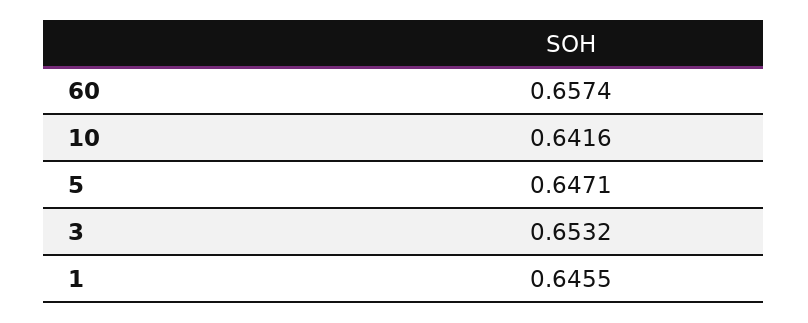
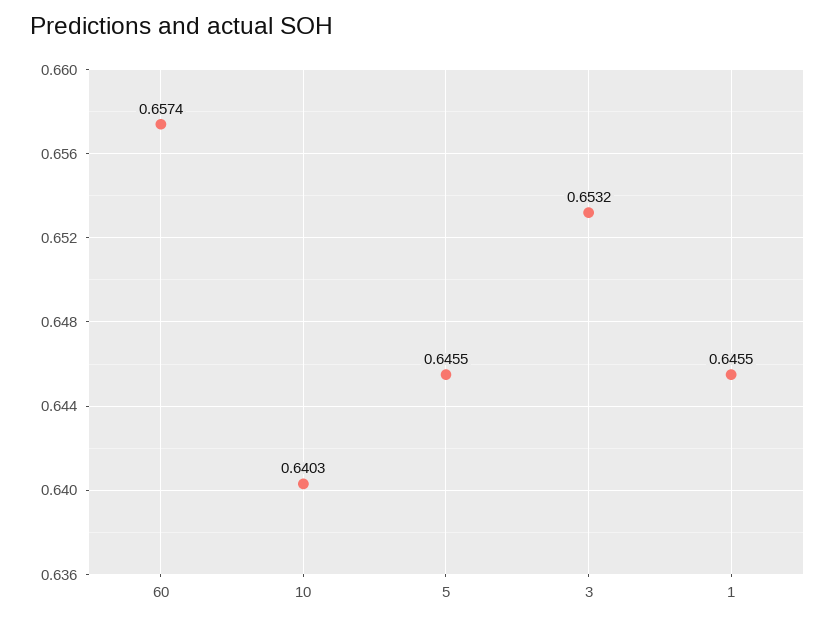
10: 0.6416 -> 0.6403
5: 0.6471 -> 0.6455

